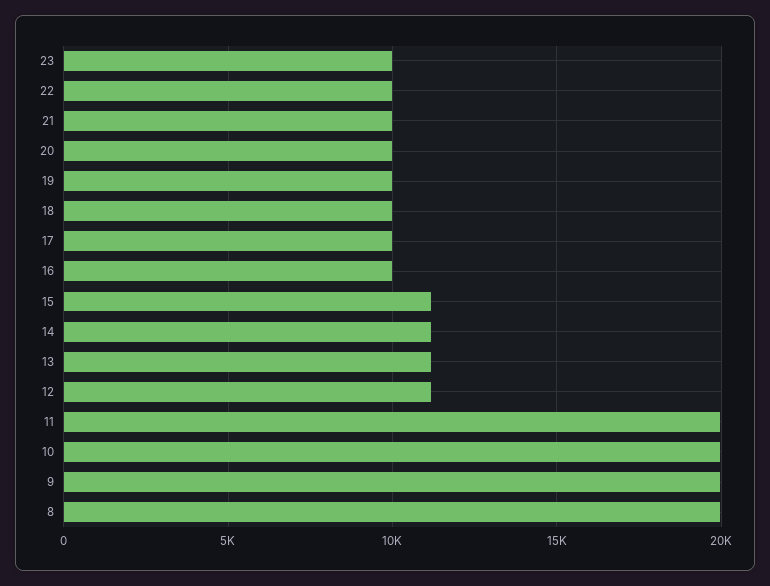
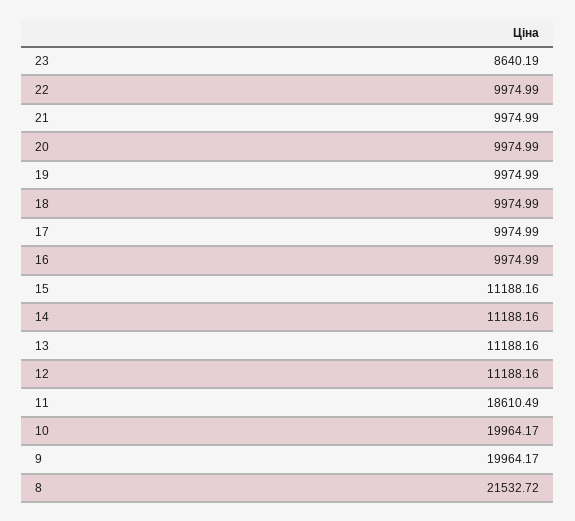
23: 10000 -> 8640.19
11: 20000 -> 18610.49
8: 20000 -> 21532.72

